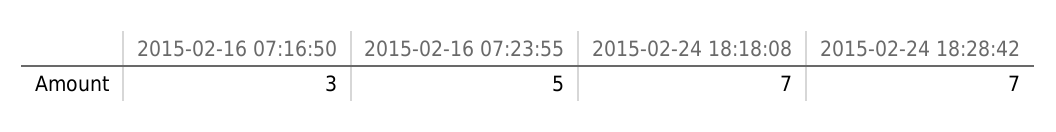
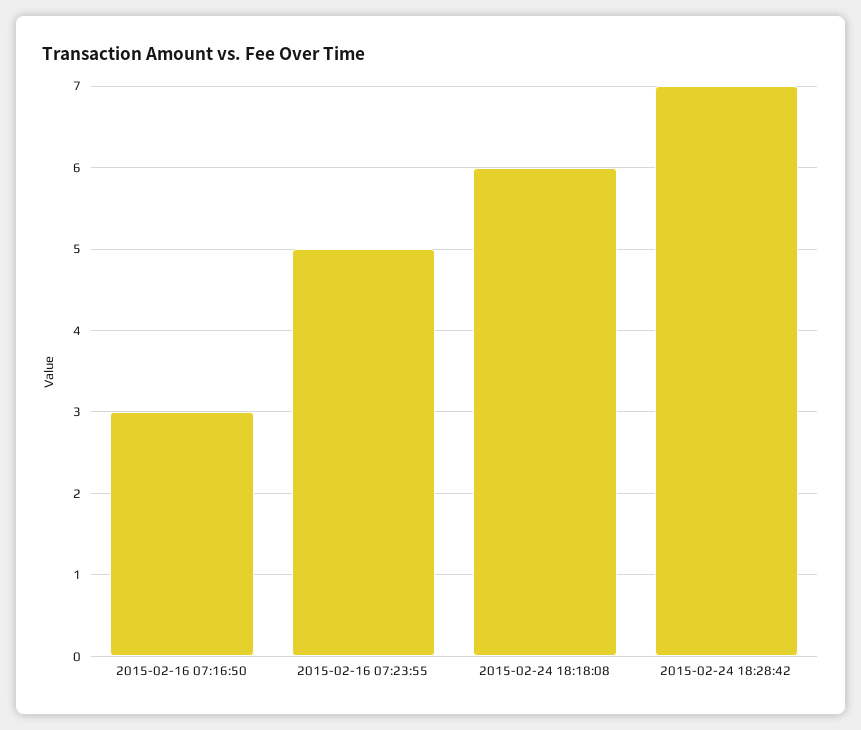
2015-02-24 18:18:08: 7 -> 6

